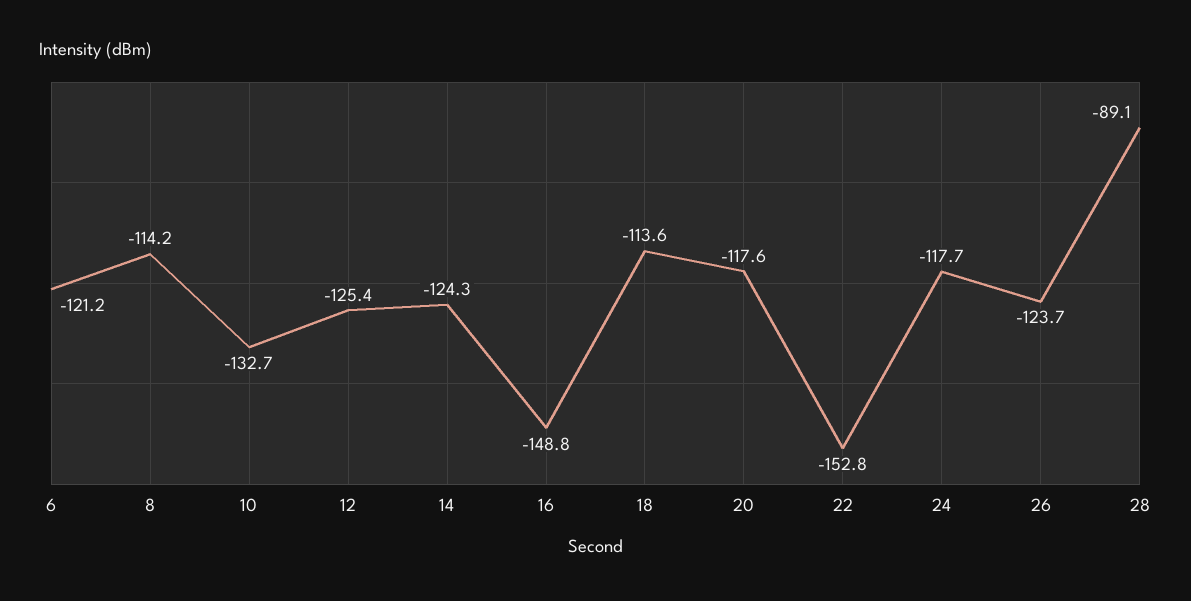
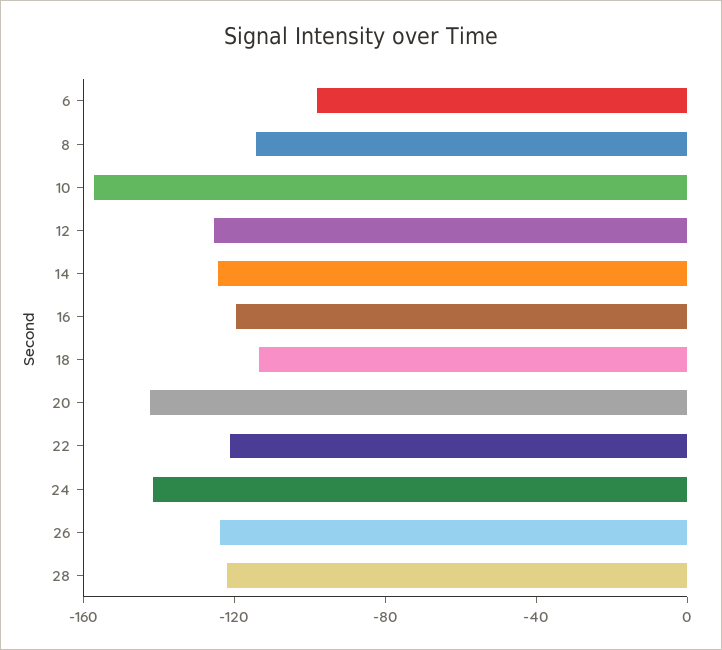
6: -121.2 -> -100
10: -132.7 -> -160
16: -148.8 -> -120
20: -117.6 -> -140
22: -152.8 -> -120
24: -117.7 -> -140
28: -89.1 -> -120

